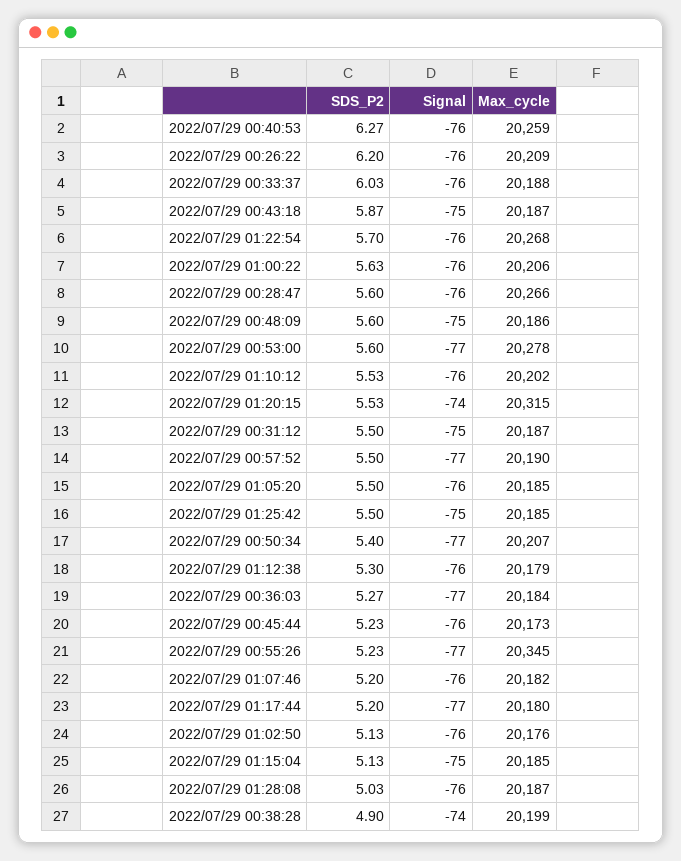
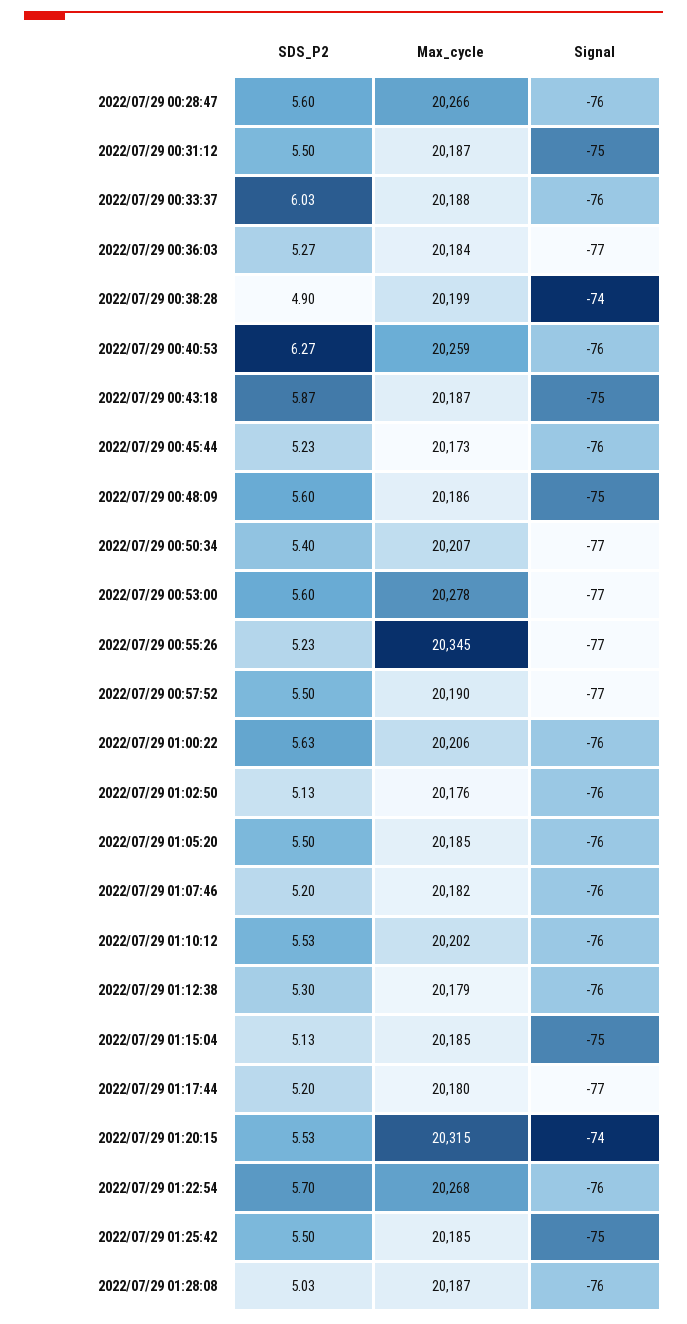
SDS_P2, 2022/07/29 00:26:22: 6.2 -> none
Signal, 2022/07/29 00:26:22: -76 -> none
Max_cycle, 2022/07/29 00:26:22: 20209 -> none

